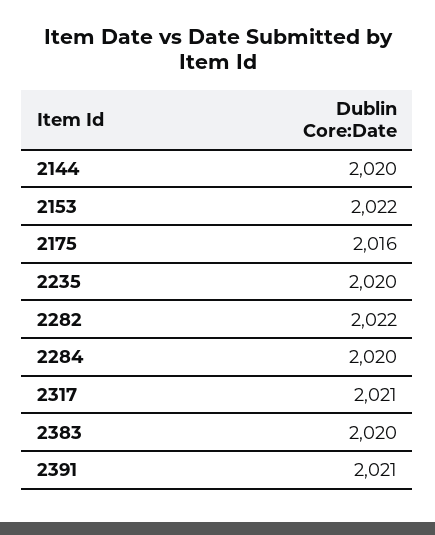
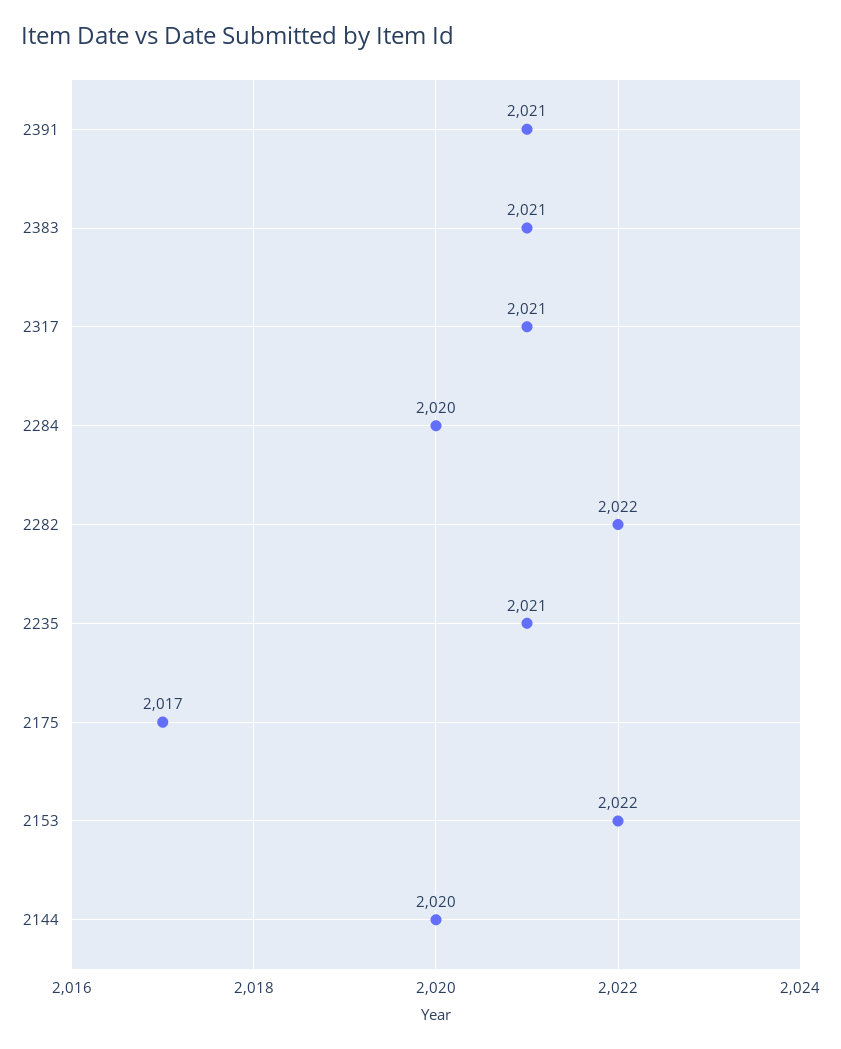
2175: 2016 -> 2017
2235: 2020 -> 2021
2383: 2020 -> 2021

